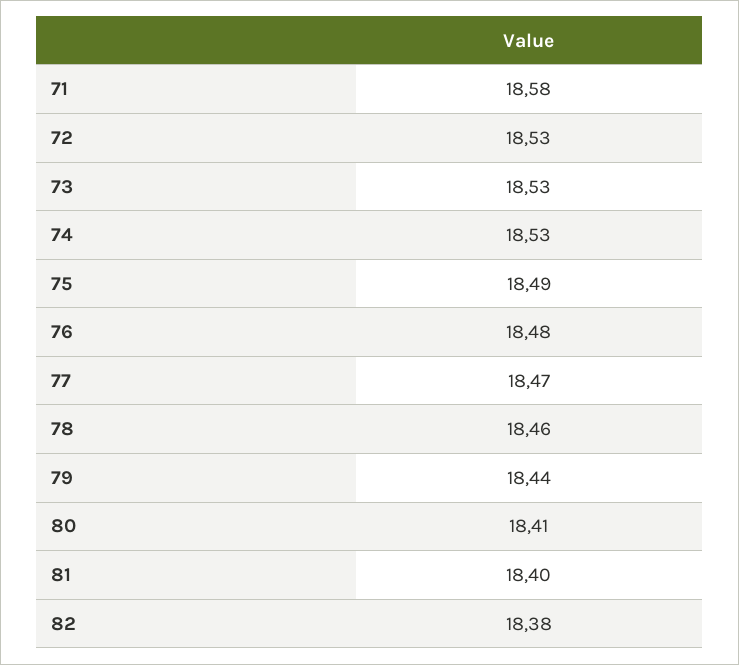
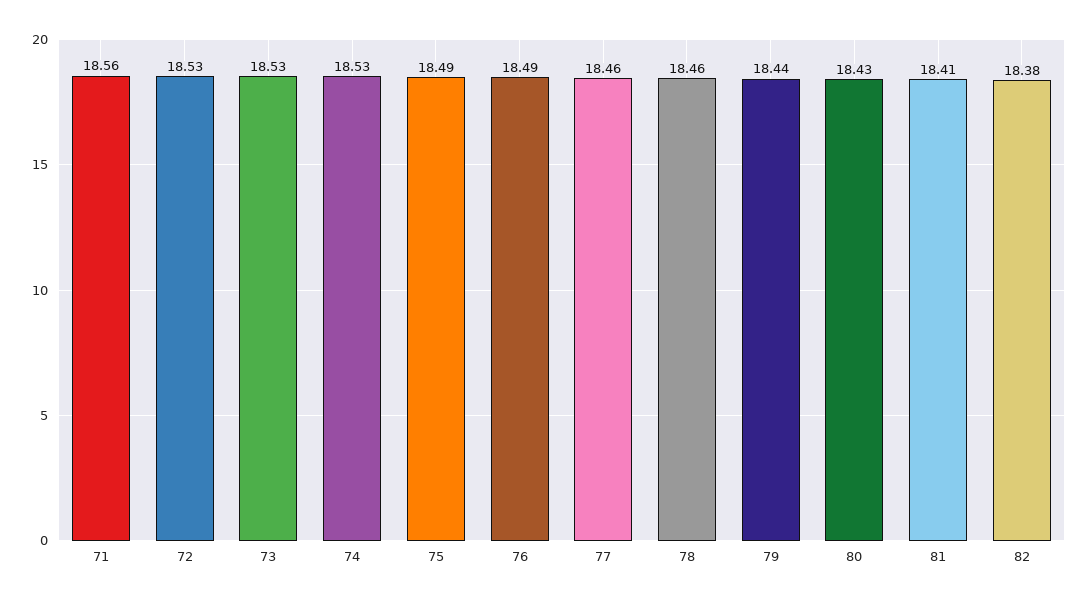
71: 18.58 -> 18.56
76: 18.48 -> 18.49
77: 18.47 -> 18.46
80: 18.41 -> 18.43
81: 18.4 -> 18.41

